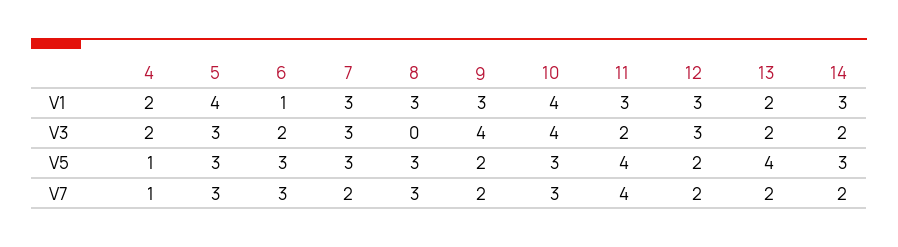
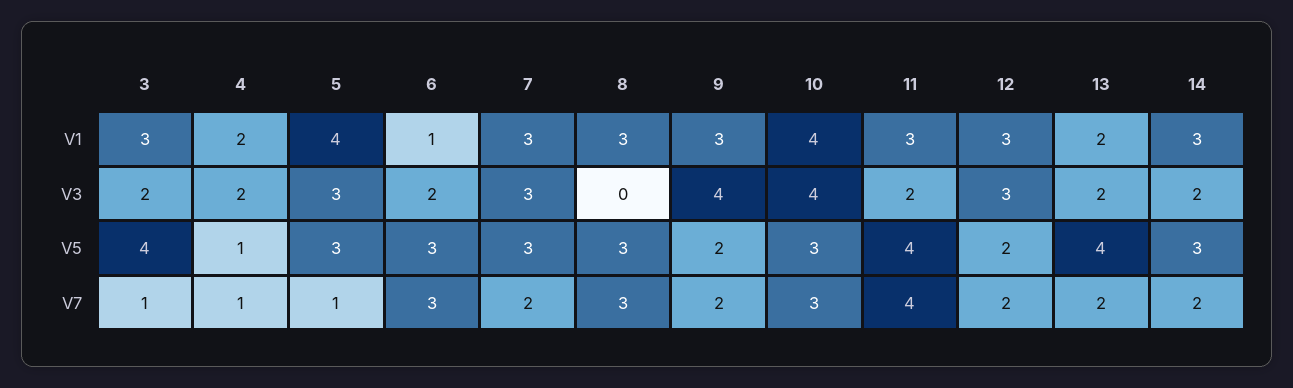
5, V7: 3 -> 1
3, V1: none -> 3
3, V3: none -> 2
3, V5: none -> 4
3, V7: none -> 1

